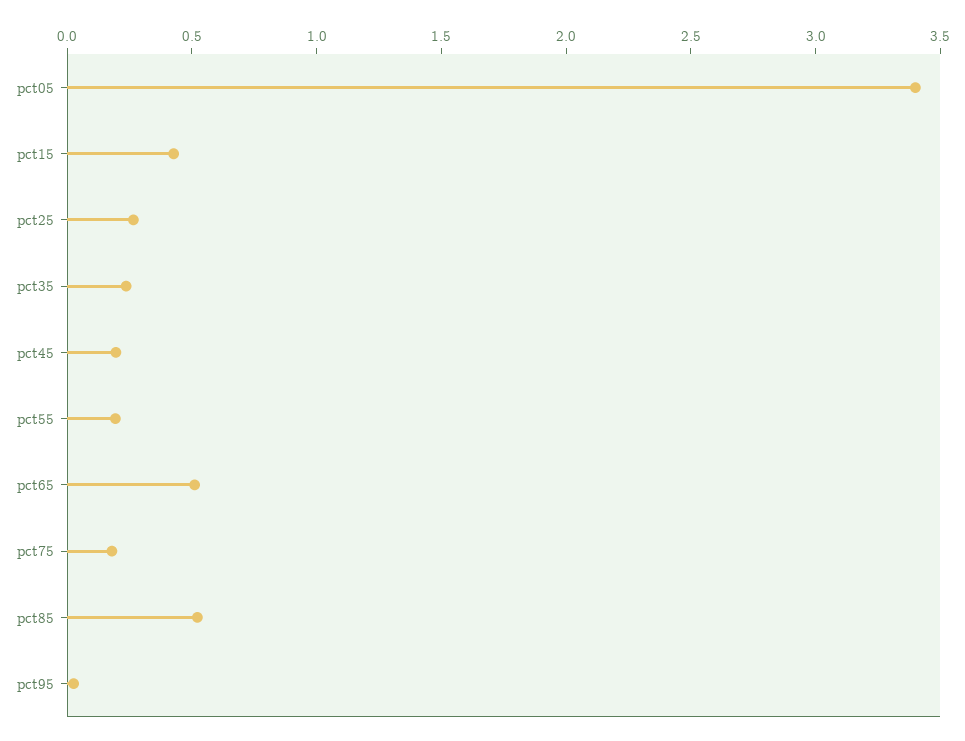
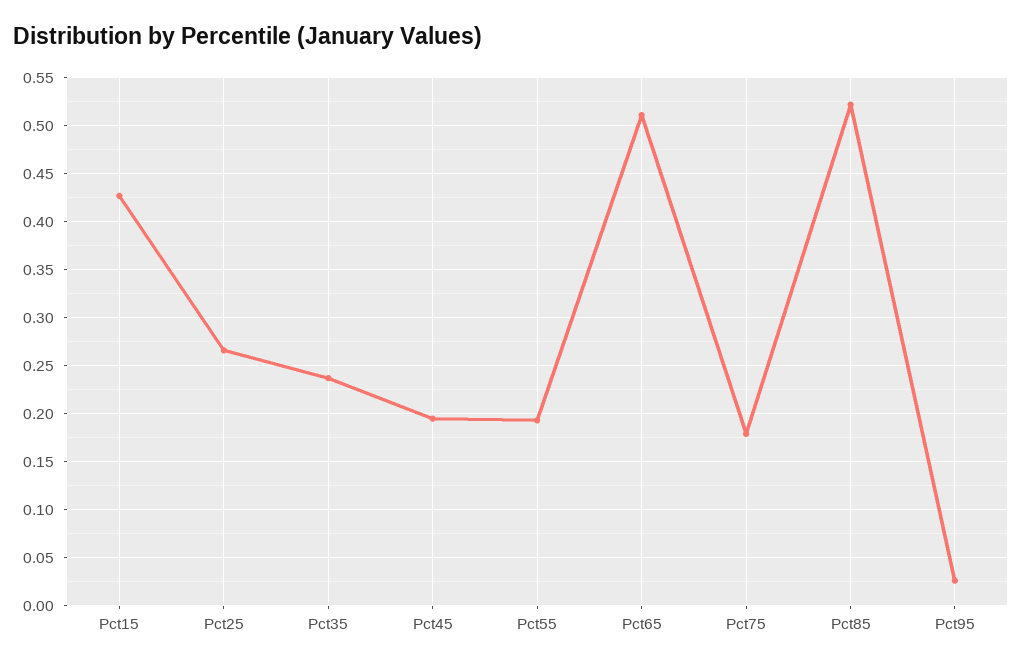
pct05: 3.4 -> none

